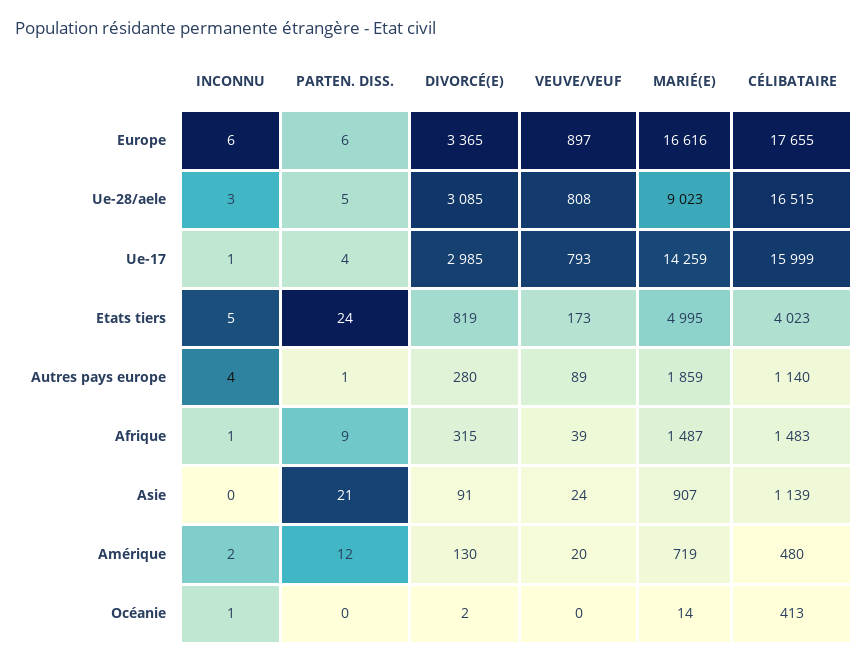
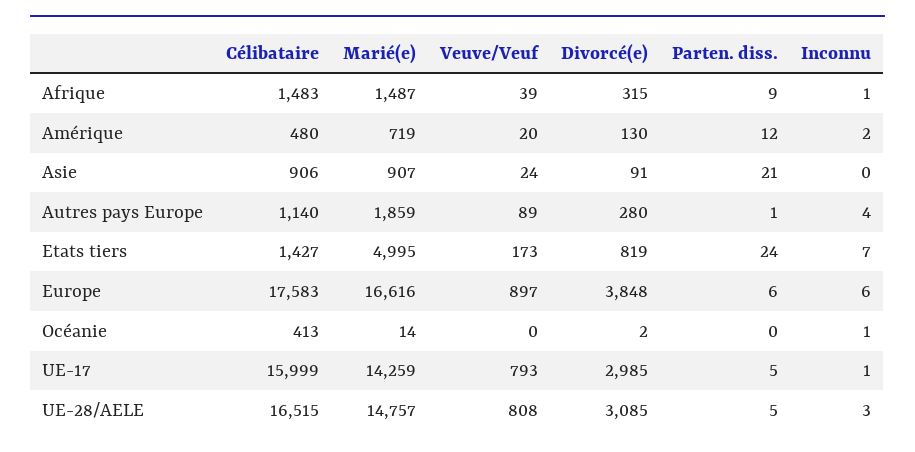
DIVORCÉ(E), Europe: 3365 -> 3848
CÉLIBATAIRE, Europe: 17655 -> 17583
MARIÉ(E), Ue-28/aele: 9023 -> 14757
PARTEN. DISS., Ue-17: 4 -> 5
INCONNU, Etats tiers: 5 -> 7
CÉLIBATAIRE, Etats tiers: 4023 -> 1427
CÉLIBATAIRE, Asie: 1139 -> 906

